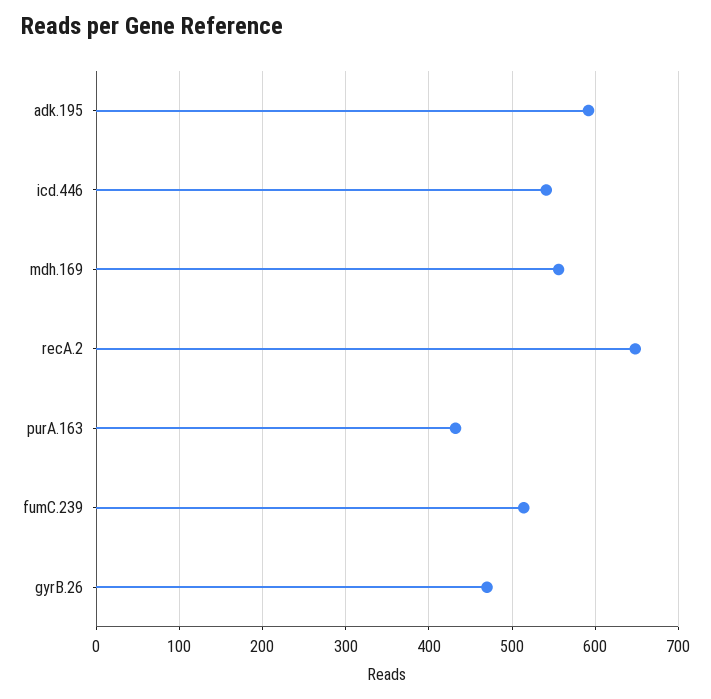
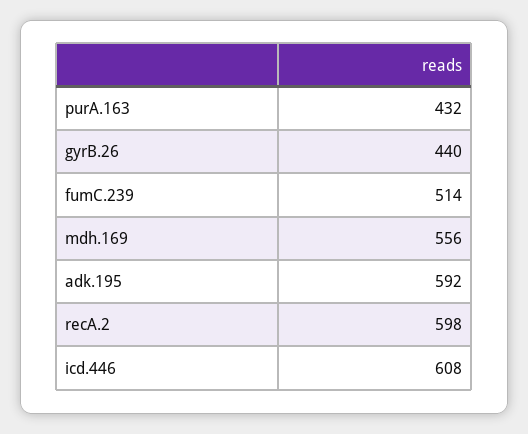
icd.446: 540 -> 608
recA.2: 650 -> 598
gyrB.26: 470 -> 440

